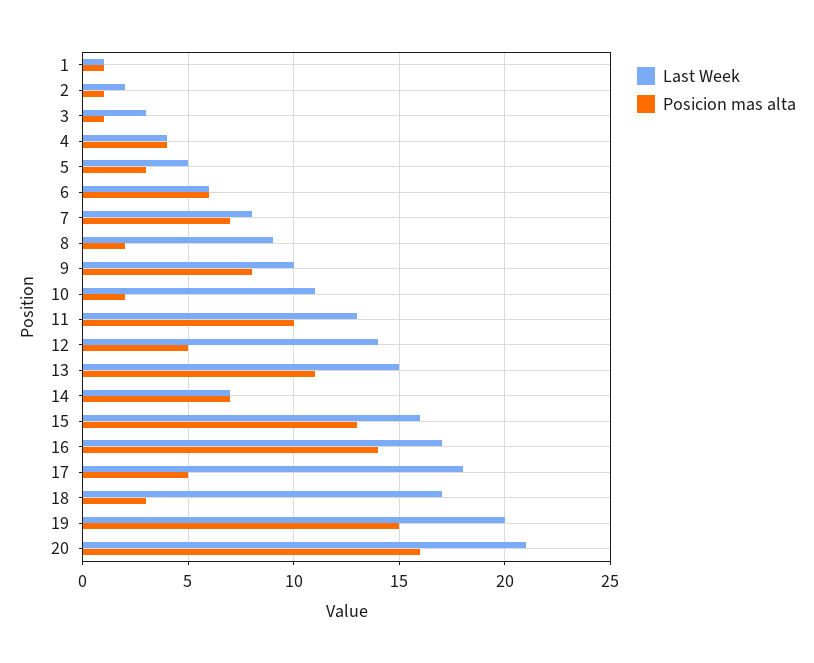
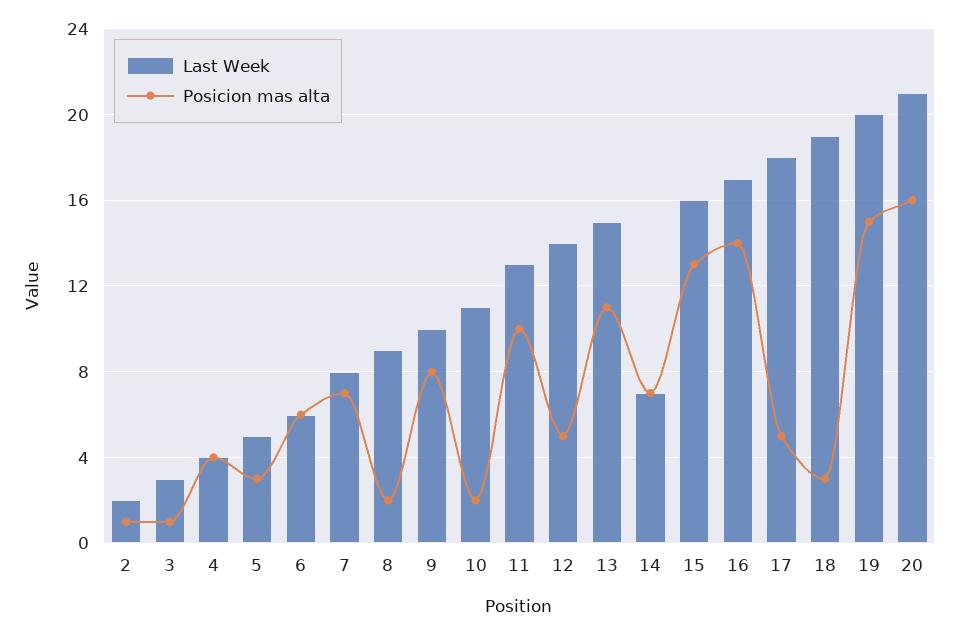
Last Week, 1: 1 -> none
Posicion mas alta, 1: 1 -> none
Last Week, 18: 17 -> 19

